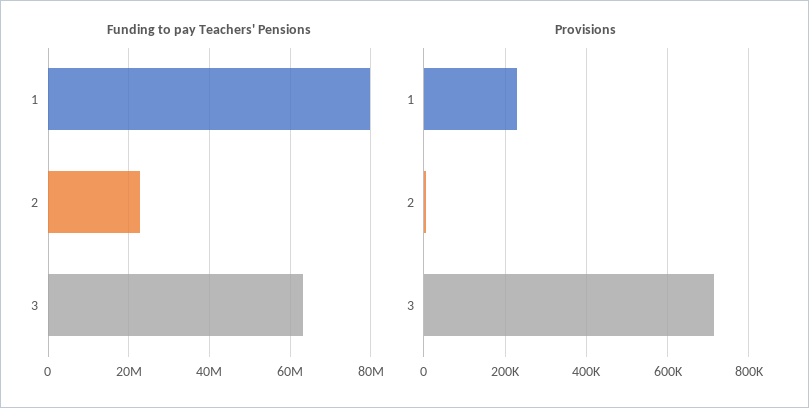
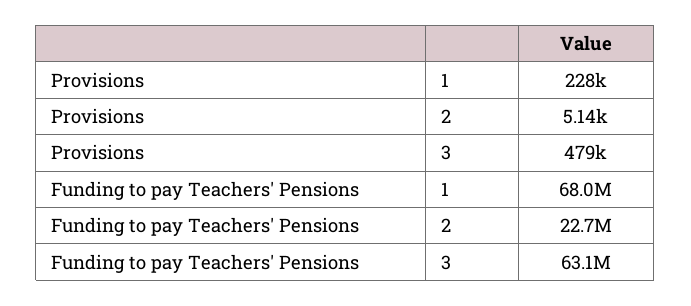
Funding to pay Teachers' Pensions, 1: 80000000 -> 68000000
Provisions, 3: 720000 -> 479000

